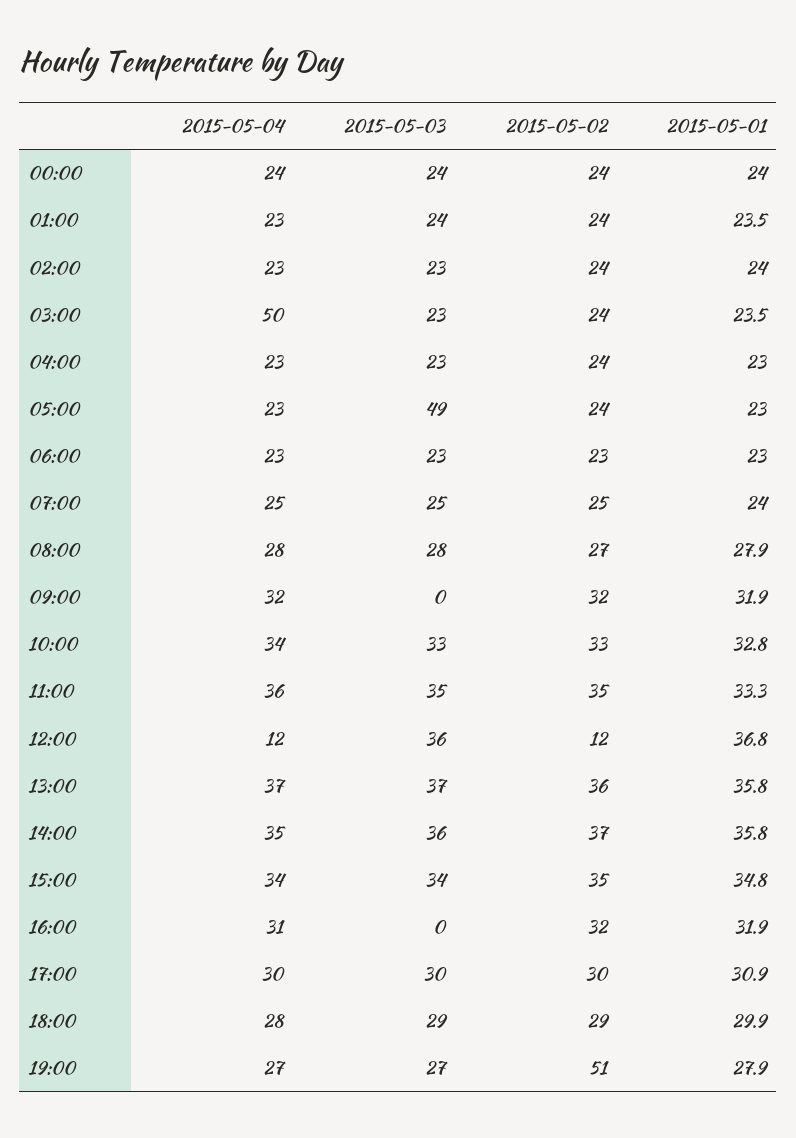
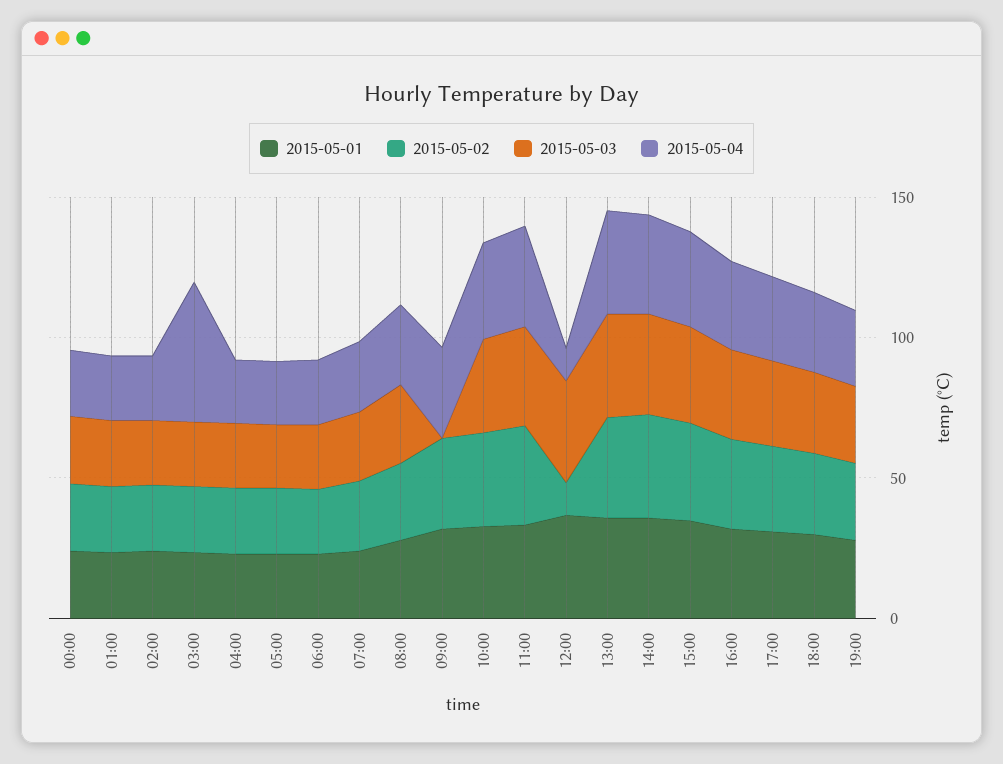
2015-05-03, 05:00: 49 -> 20
2015-05-03, 16:00: 0 -> 30
2015-05-02, 19:00: 51 -> 30

